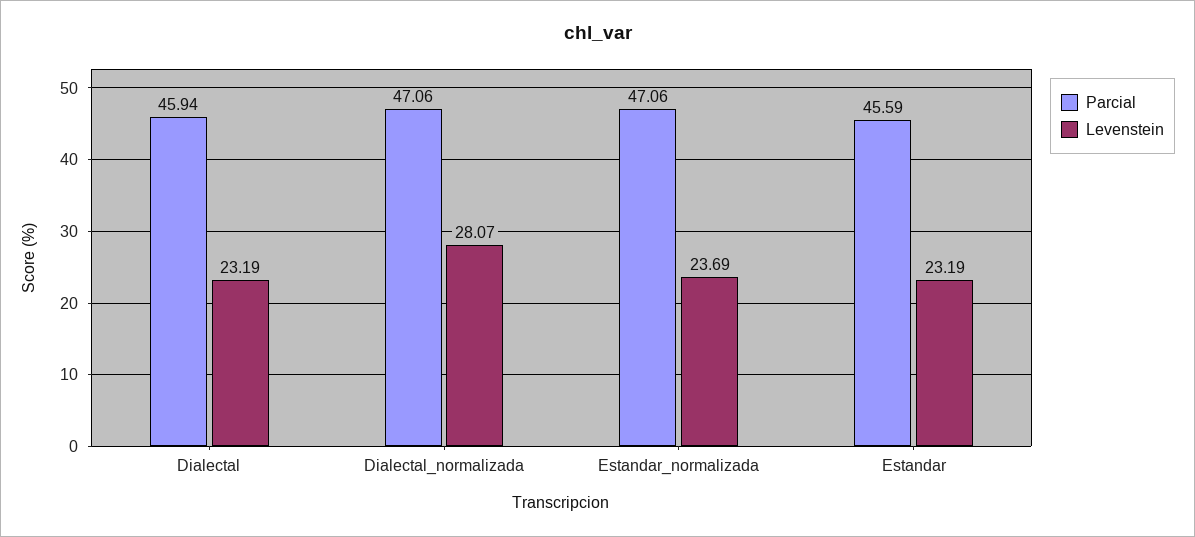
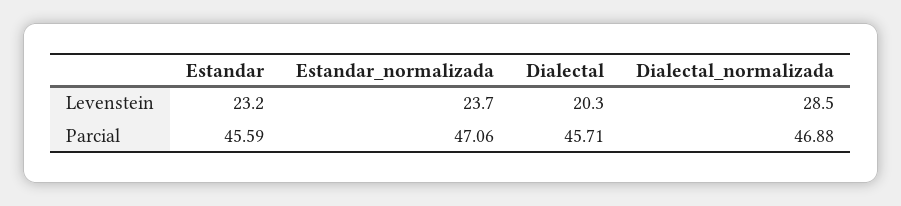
Parcial, Dialectal: 45.94 -> 45.71
Levenstein, Dialectal: 23.19 -> 20.3
Parcial, Dialectal_normalizada: 47.06 -> 46.88
Levenstein, Dialectal_normalizada: 28.07 -> 28.5

